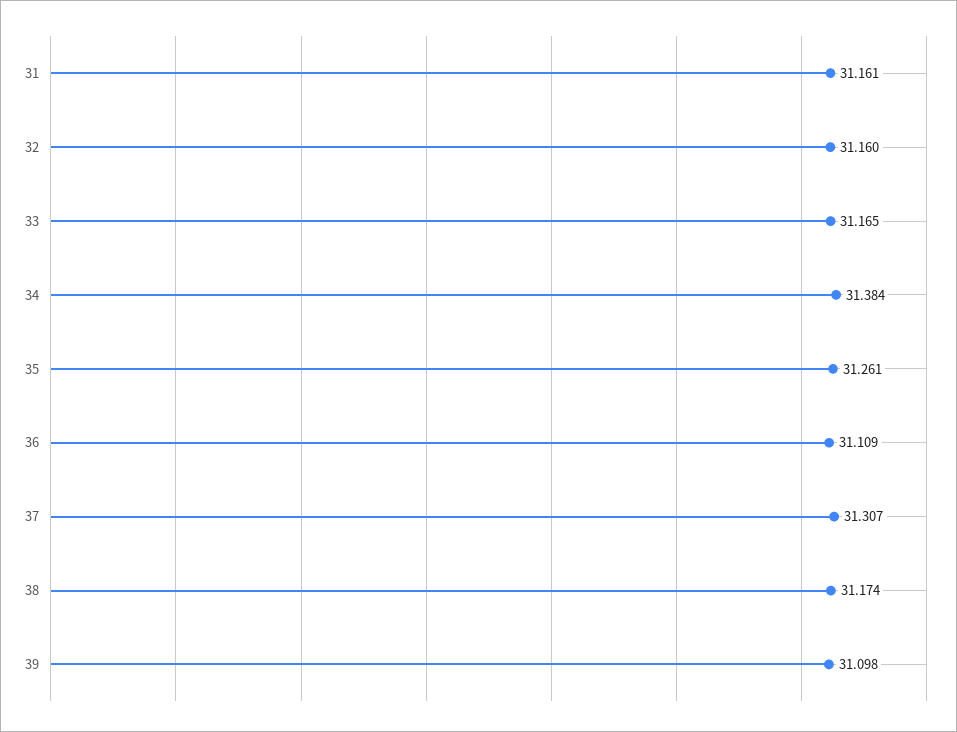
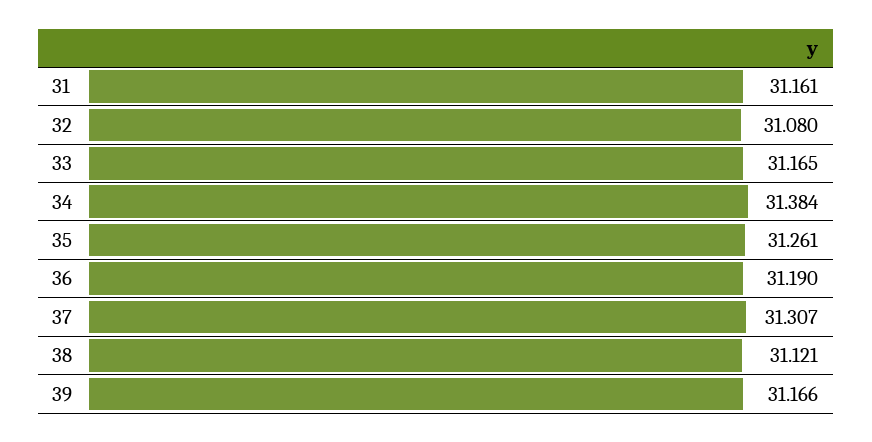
32: 31.16 -> 31.08
36: 31.109 -> 31.19
38: 31.174 -> 31.121
39: 31.098 -> 31.166

